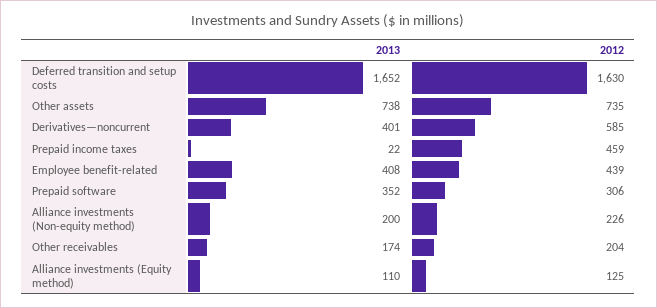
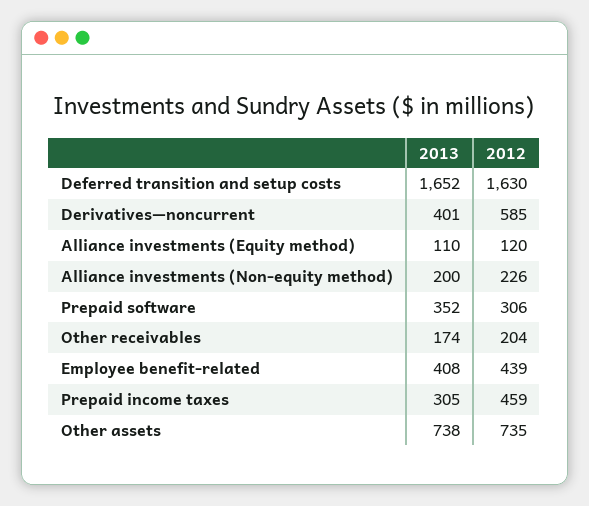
2013, Prepaid income taxes: 22 -> 305
2012, Alliance investments (Equity method): 125 -> 120

